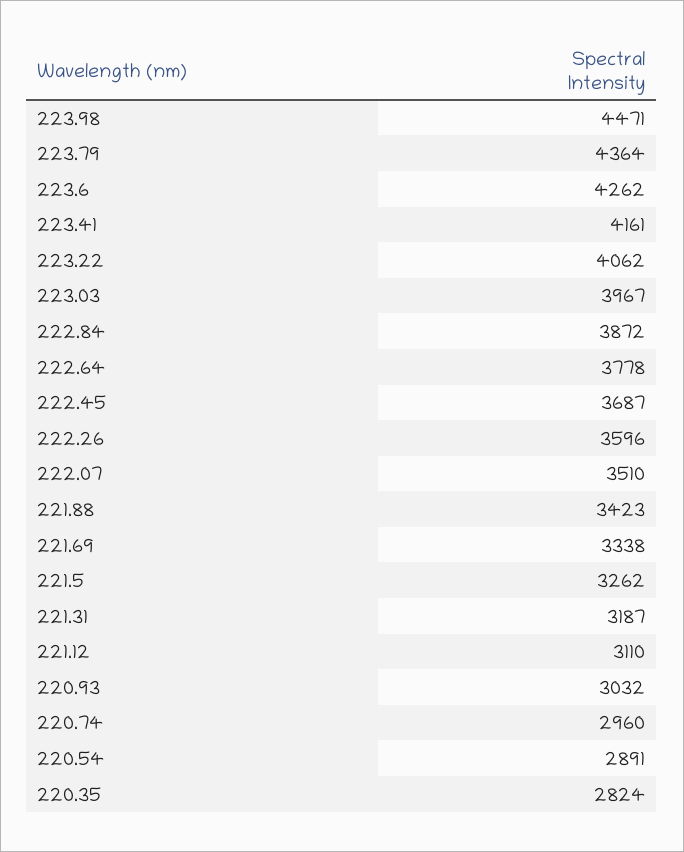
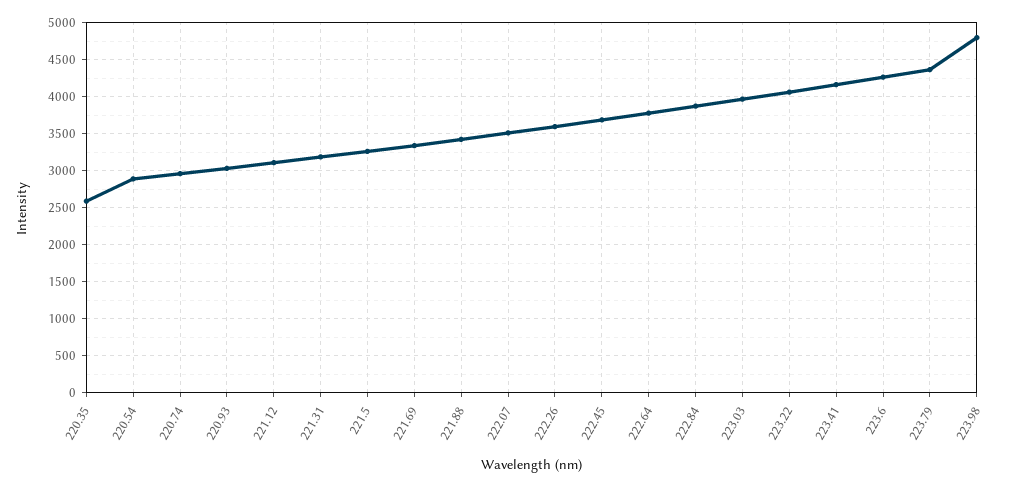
223.98: 4471 -> 4800
220.35: 2824 -> 2600

